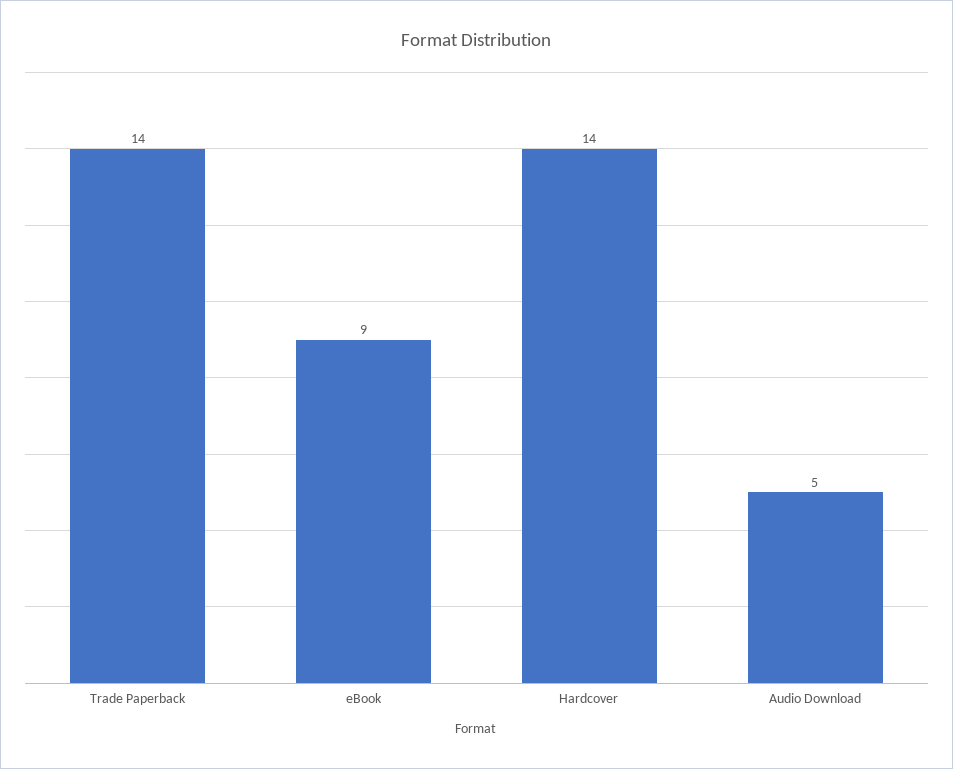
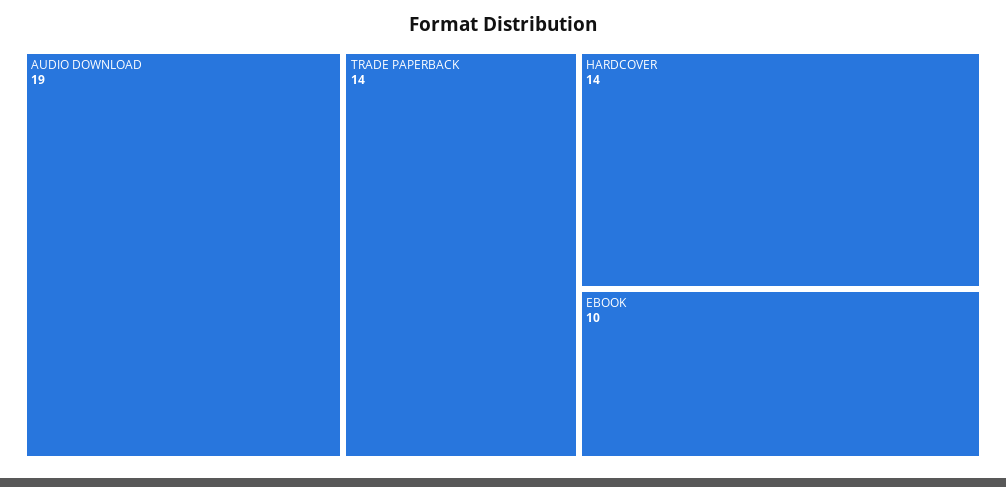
eBook: 9 -> 10
Audio Download: 5 -> 19

